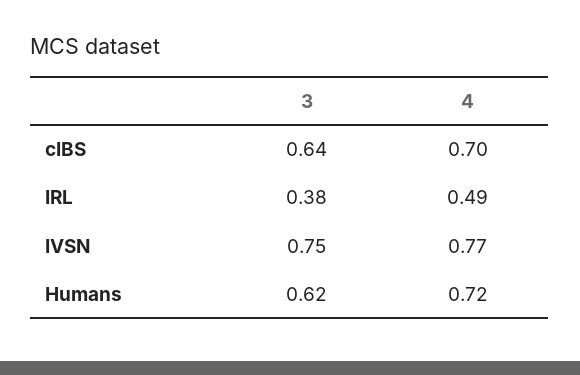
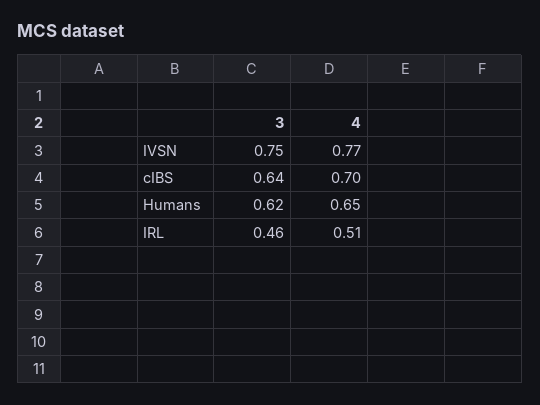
3, IRL: 0.38 -> 0.46
4, IRL: 0.49 -> 0.51
4, Humans: 0.72 -> 0.65

